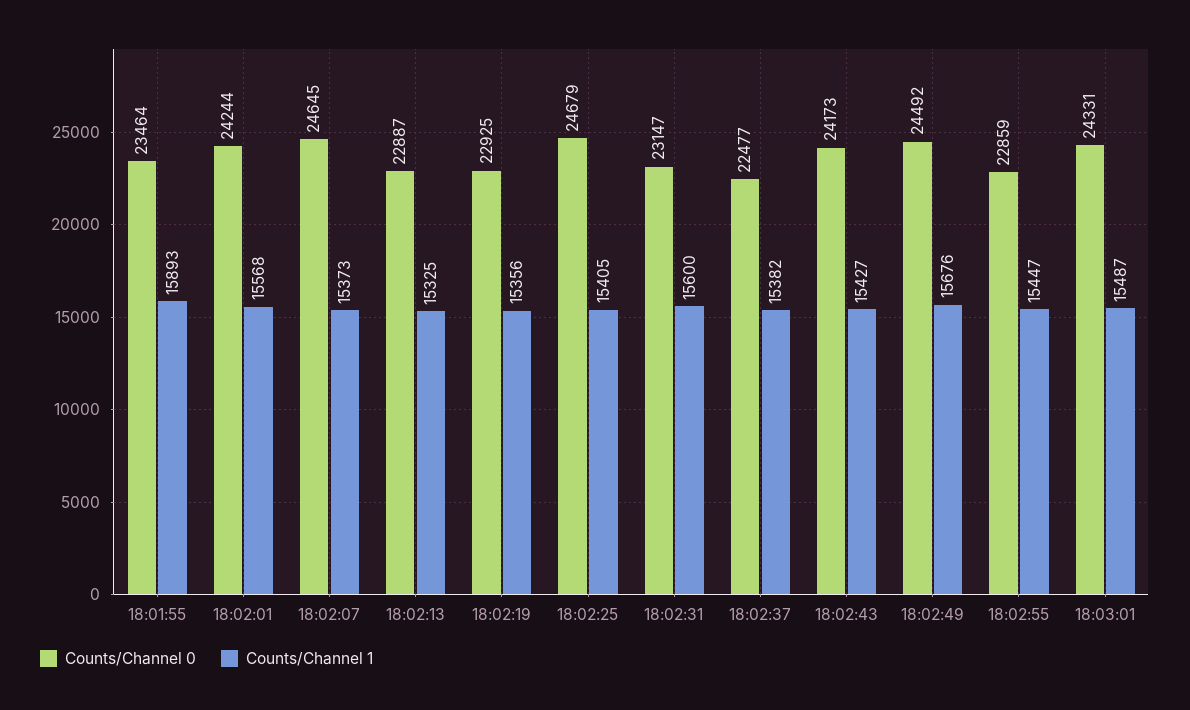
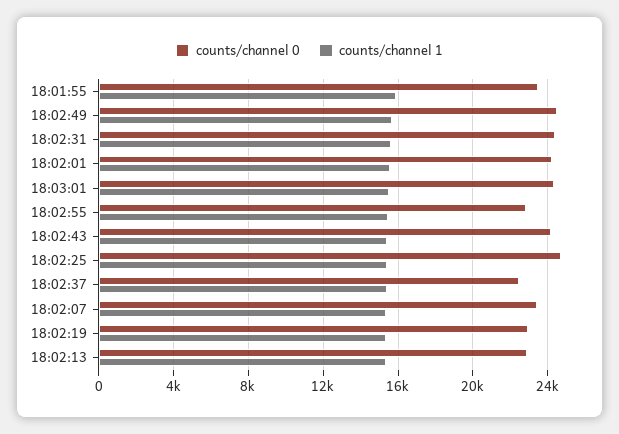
Counts/Channel 0, 18:02:07: 24645 -> 23500
Counts/Channel 0, 18:02:31: 23147 -> 24500

